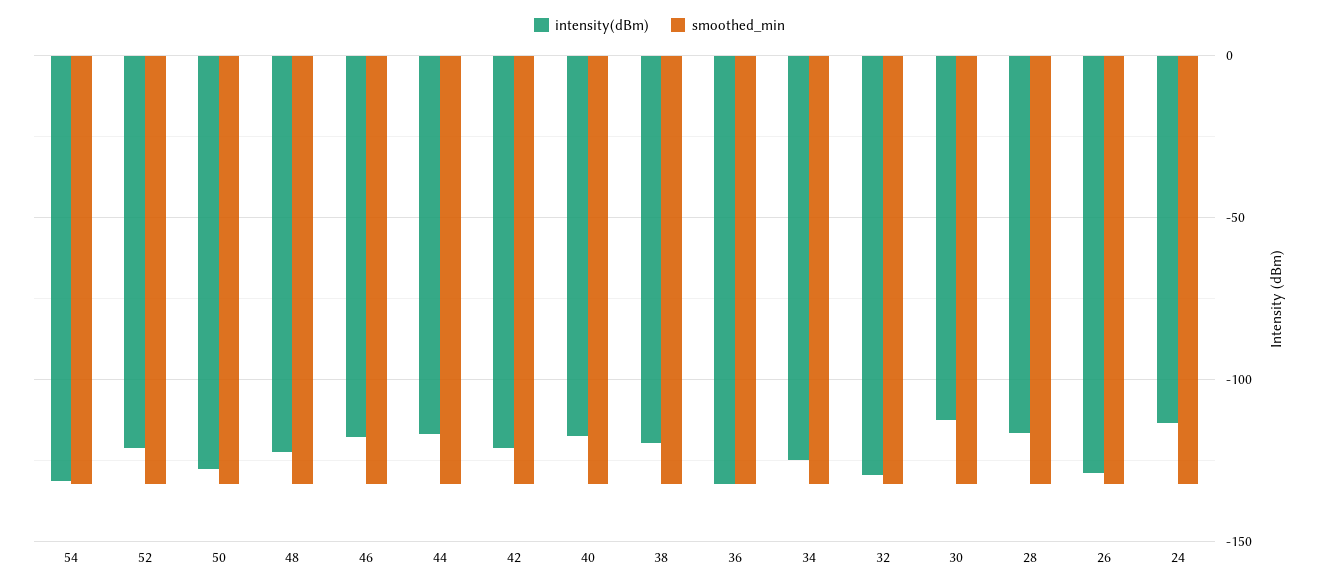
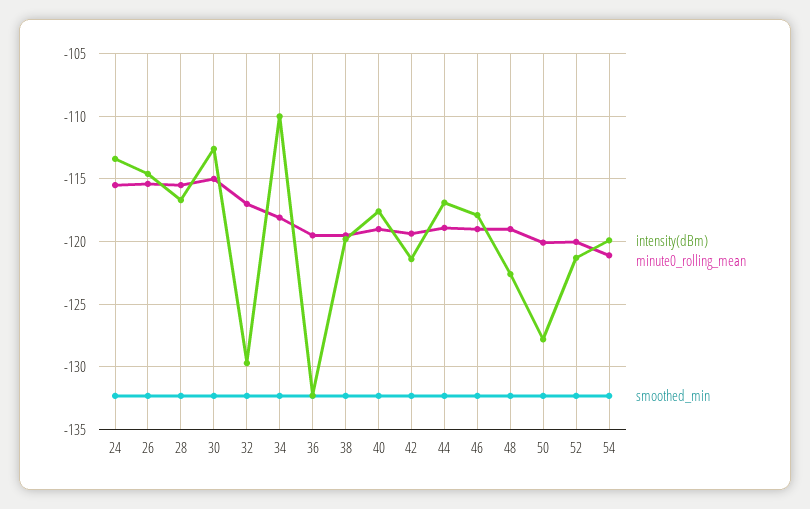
intensity(dBm), 54: -130 -> -120
intensity(dBm), 34: -125 -> -110
intensity(dBm), 26: -130 -> -114.5
minute0_rolling_mean, 24: none -> -115.5
minute0_rolling_mean, 26: none -> -115.5
minute0_rolling_mean, 28: none -> -115.5
minute0_rolling_mean, 30: none -> -115
minute0_rolling_mean, 32: none -> -117
minute0_rolling_mean, 34: none -> -118
minute0_rolling_mean, 36: none -> -119.5
minute0_rolling_mean, 38: none -> -119.5
minute0_rolling_mean, 40: none -> -119
minute0_rolling_mean, 42: none -> -119.5
minute0_rolling_mean, 44: none -> -119
minute0_rolling_mean, 46: none -> -119
minute0_rolling_mean, 48: none -> -119
minute0_rolling_mean, 50: none -> -120
minute0_rolling_mean, 52: none -> -120
minute0_rolling_mean, 54: none -> -121

